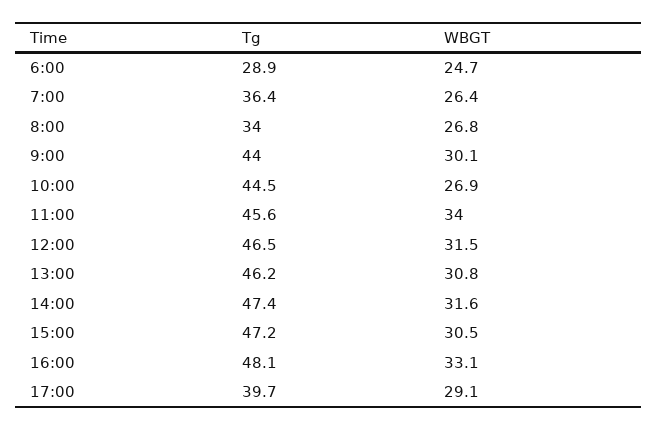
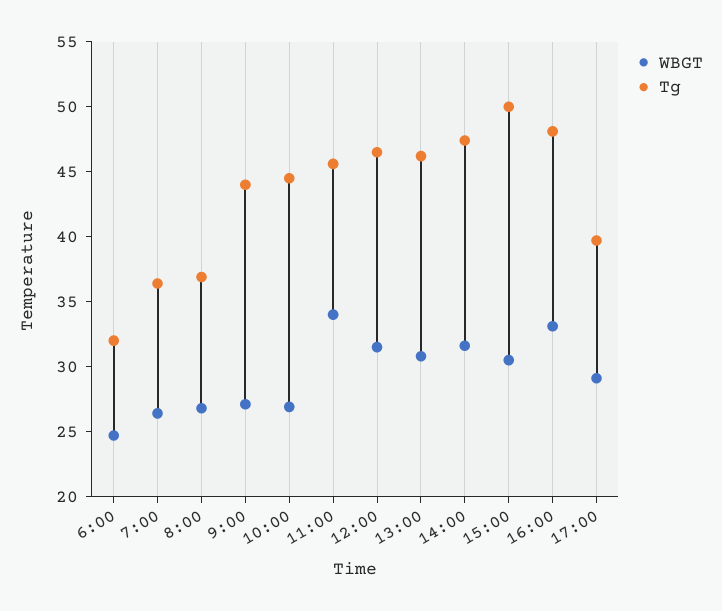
Tg, 6:00: 28.9 -> 32
Tg, 8:00: 34 -> 37
WBGT, 9:00: 30.1 -> 27
Tg, 15:00: 47.2 -> 50

